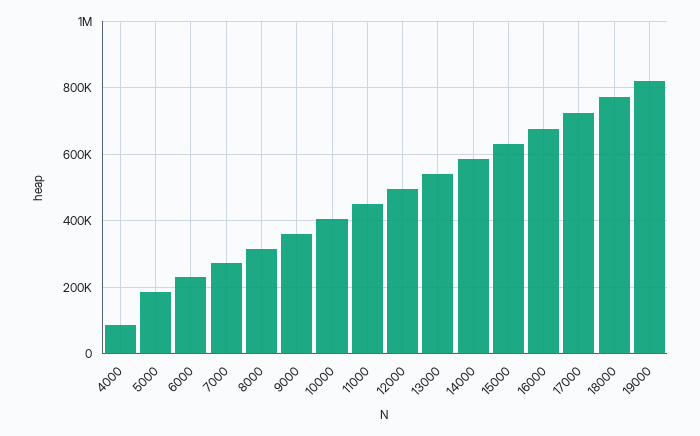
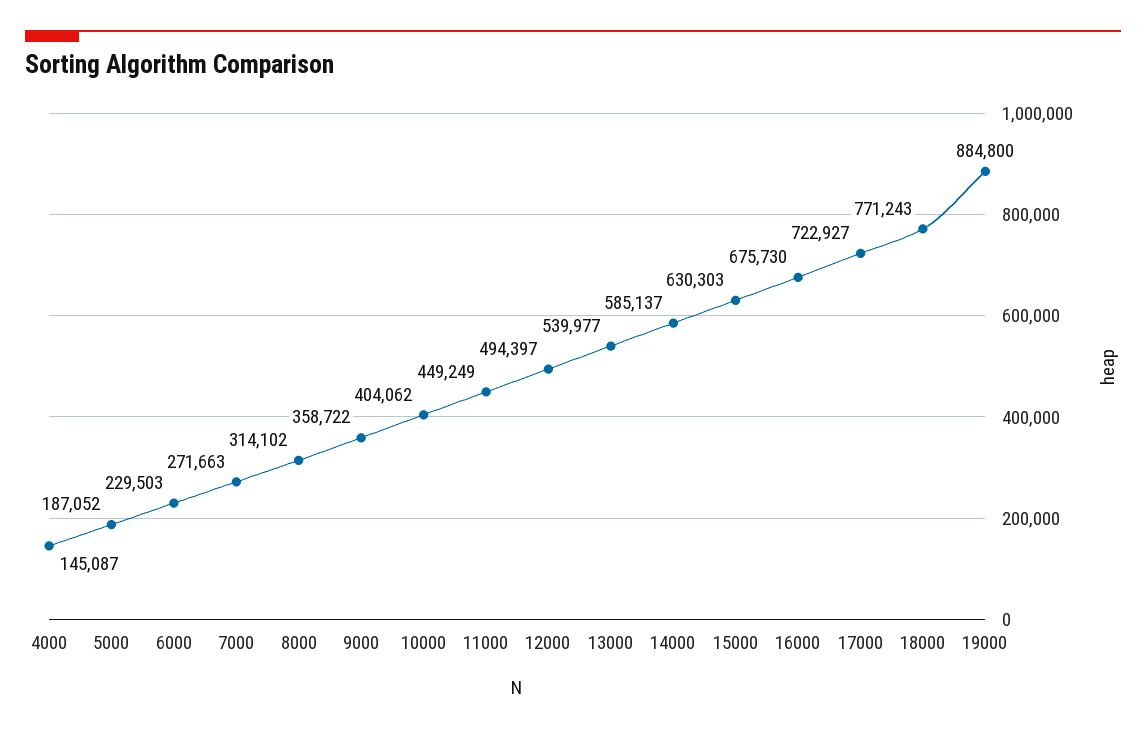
4000: 80000 -> 145087
19000: 820000 -> 884800

